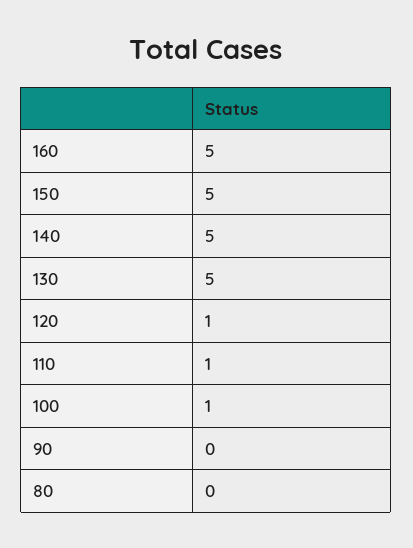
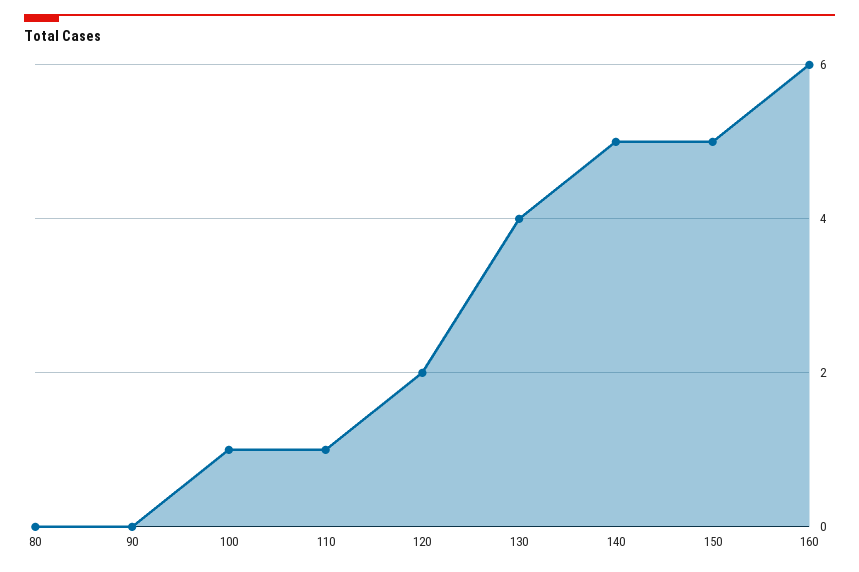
160: 5 -> 6
130: 5 -> 4
120: 1 -> 2

